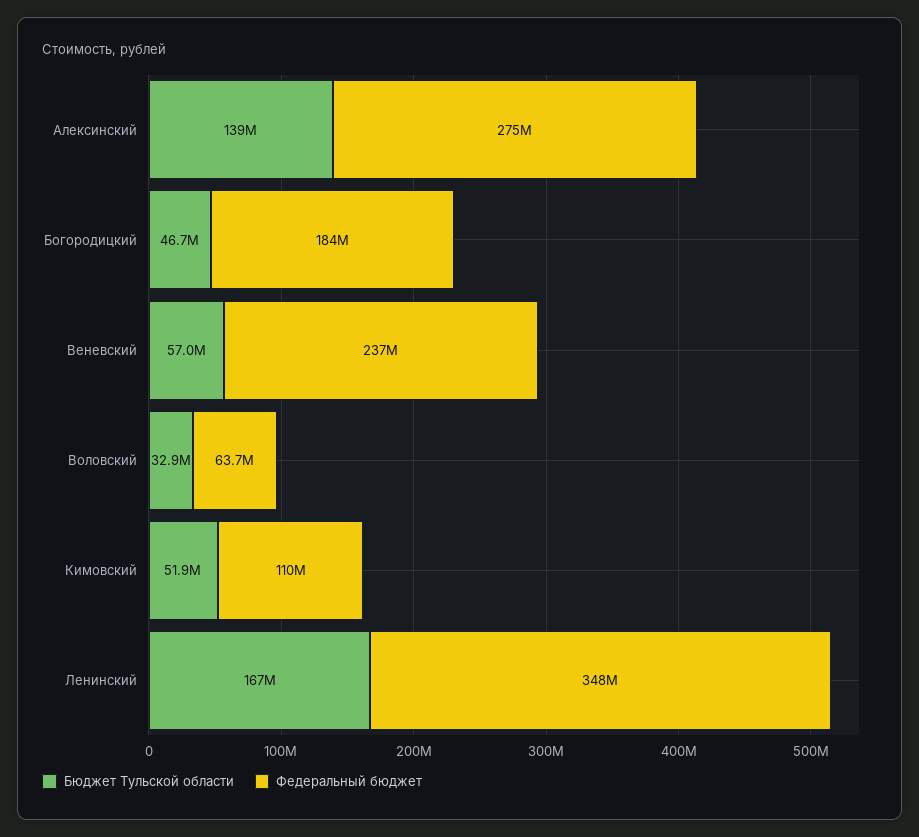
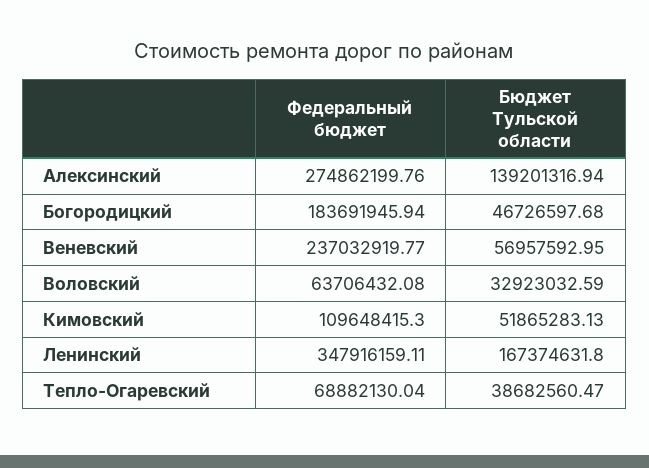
Федеральный бюджет, Тепло-Огаревский: none -> 68882130.04
Бюджет Тульской области, Тепло-Огаревский: none -> 38682560.47

